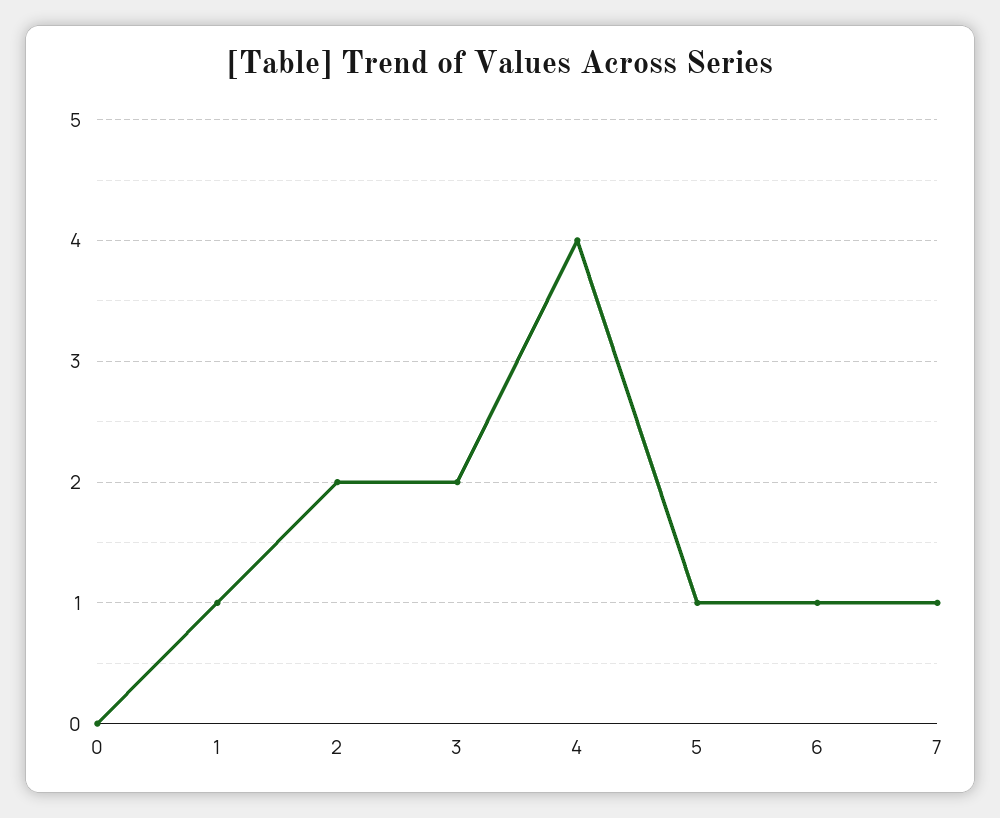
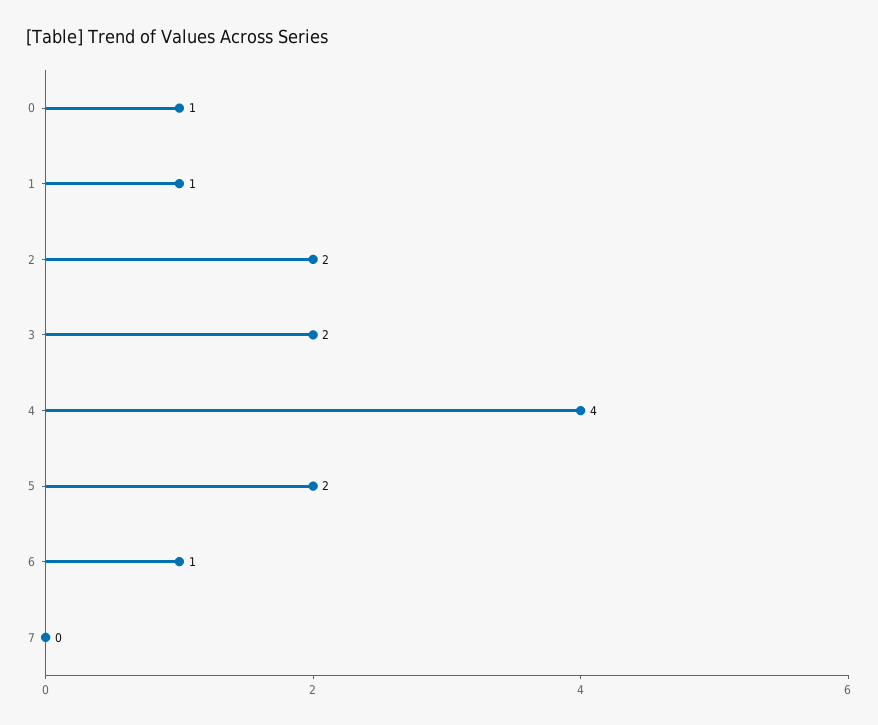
0: 0 -> 1
5: 1 -> 2
7: 1 -> 0

